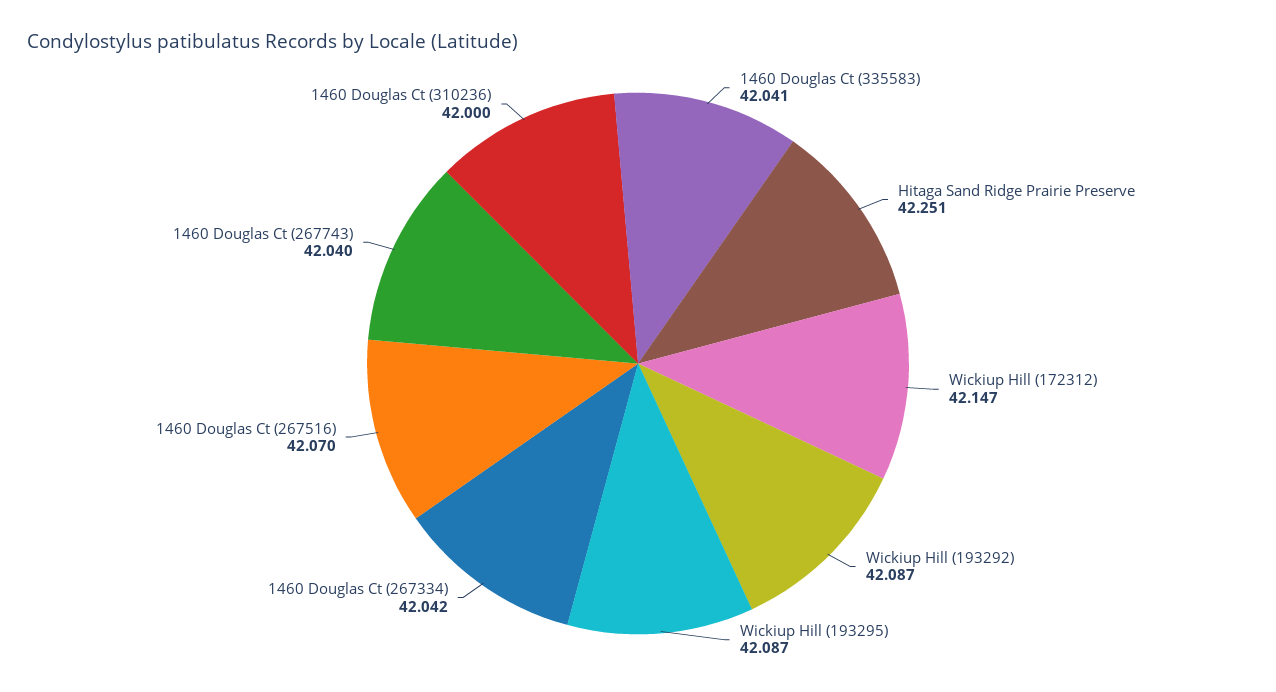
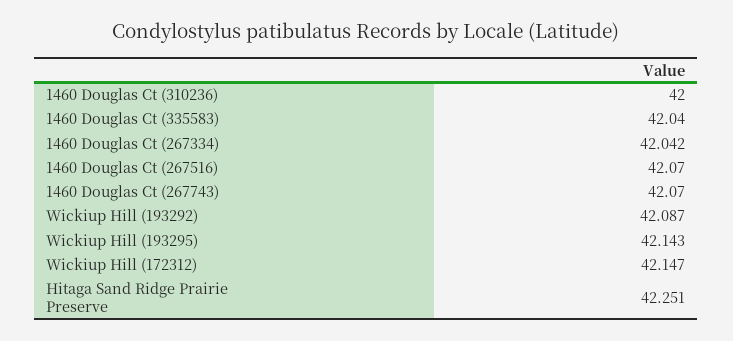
1460 Douglas Ct (335583): 42.041 -> 42.04
Wickiup Hill (193295): 42.087 -> 42.143
1460 Douglas Ct (267743): 42.04 -> 42.07

